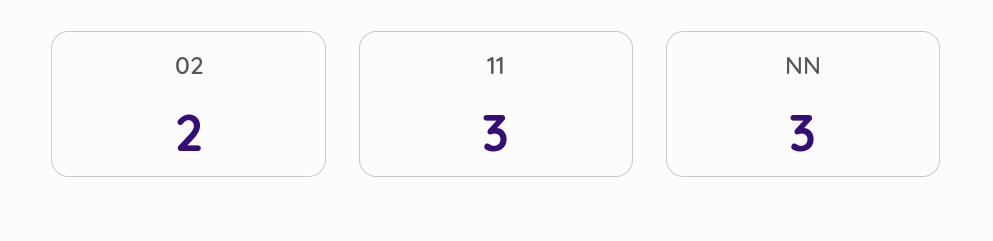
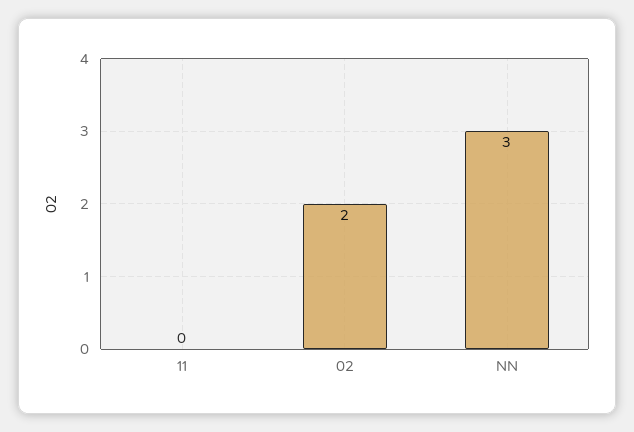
11: 3 -> 0

